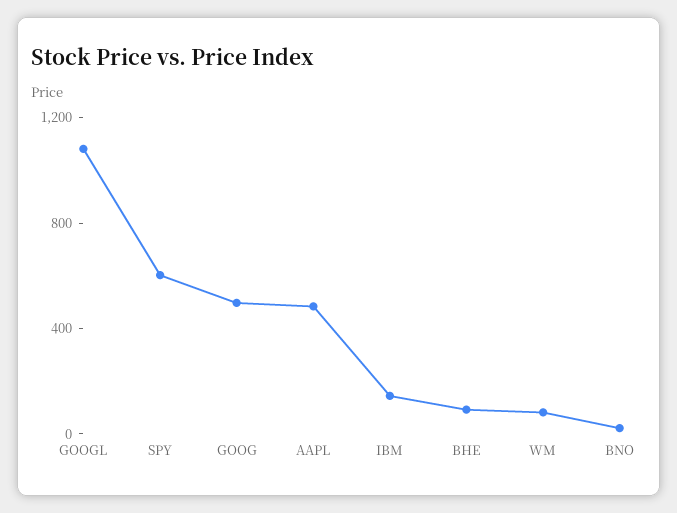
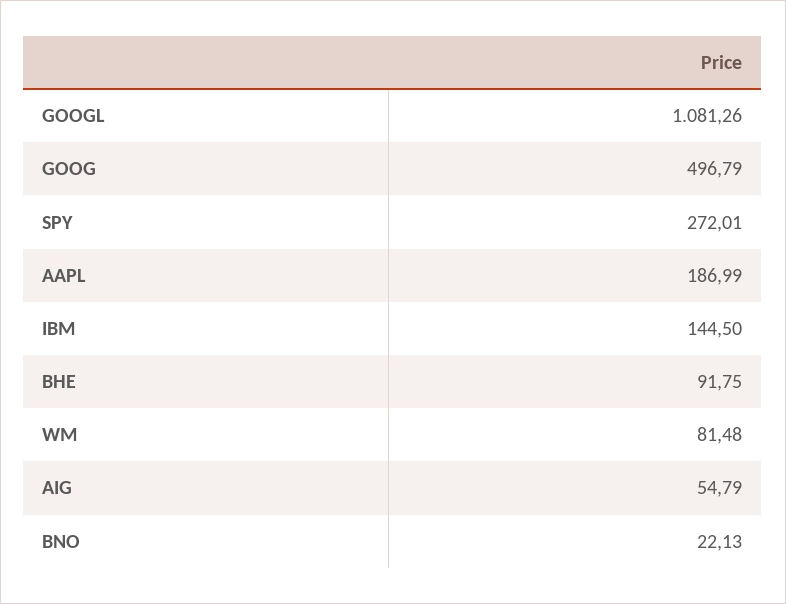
SPY: 600 -> 272.01
AAPL: 500 -> 186.99
AIG: none -> 54.79

